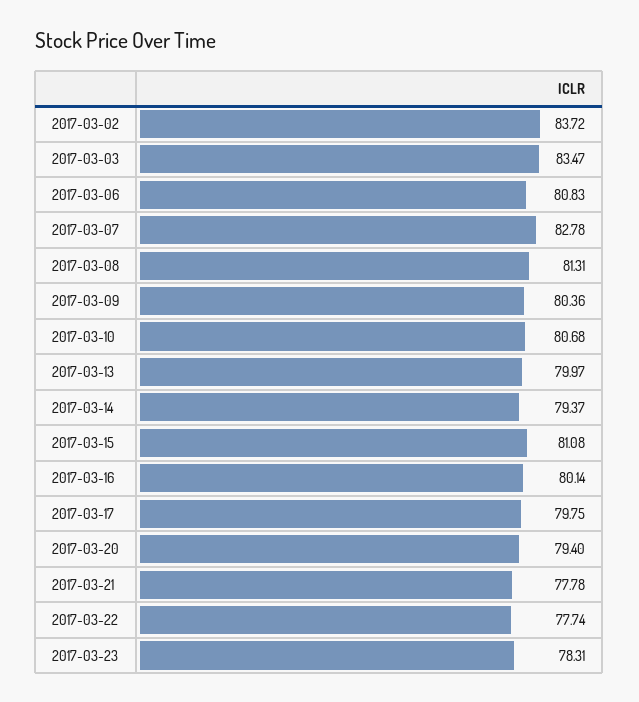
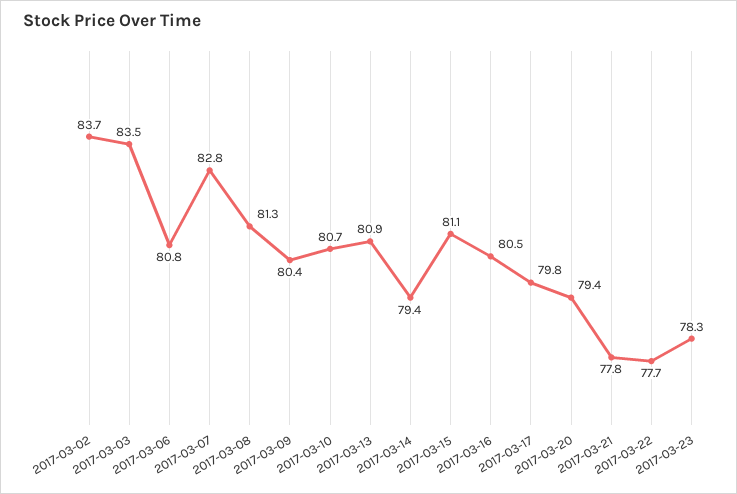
2017-03-13: 79.97 -> 80.9
2017-03-16: 80.14 -> 80.5

